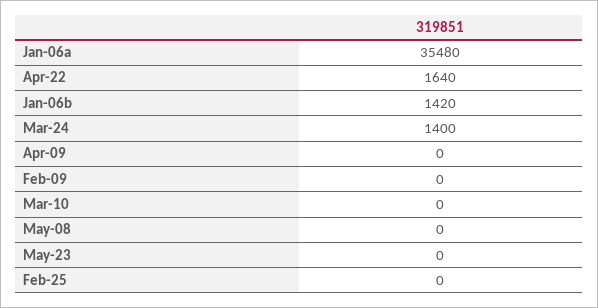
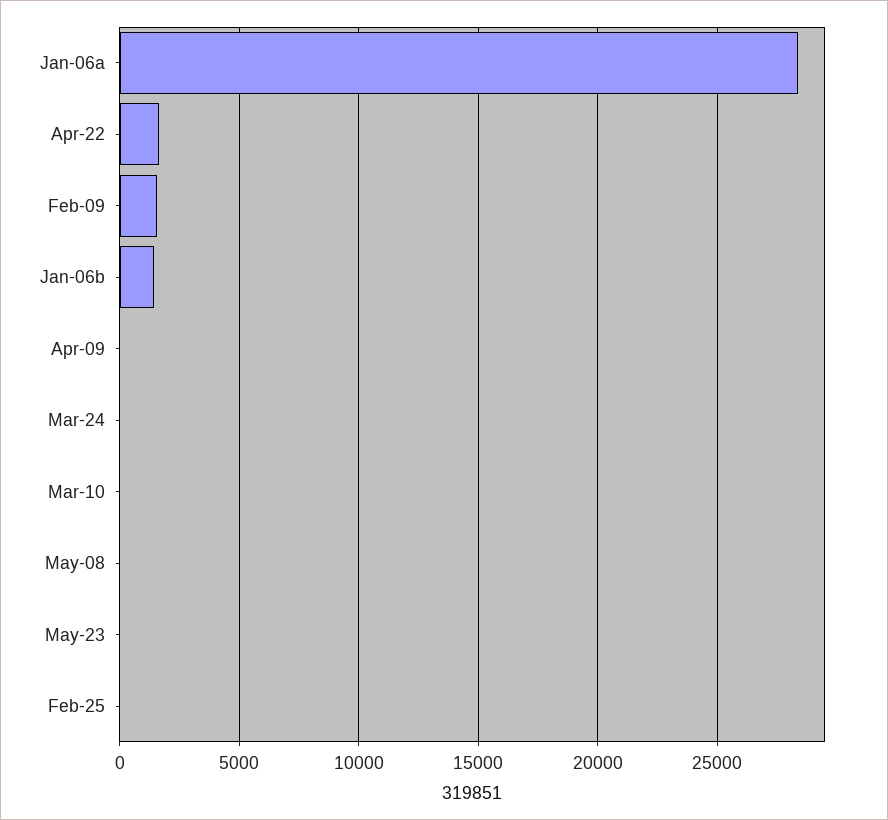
Jan-06a: 35480 -> 28500
Mar-24: 1400 -> 0
Feb-09: 0 -> 1500

